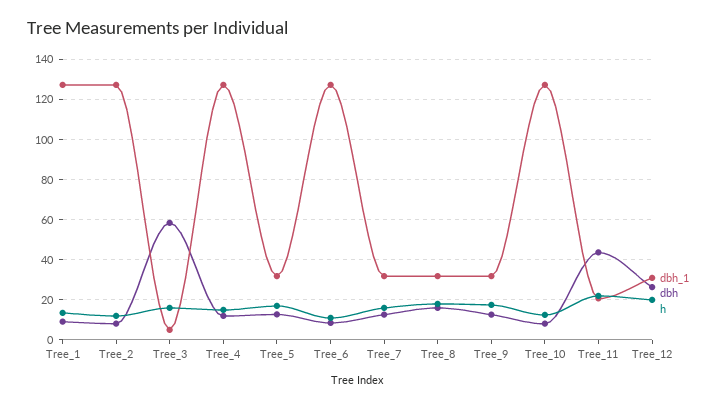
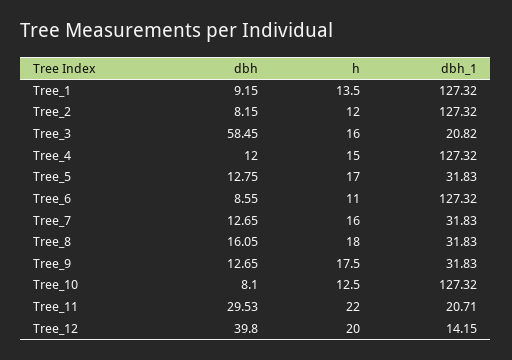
dbh_1, Tree_3: 5 -> 20.82
dbh, Tree_11: 45 -> 29.53
dbh_1, Tree_12: 30 -> 14.15
dbh, Tree_12: 25 -> 39.8

